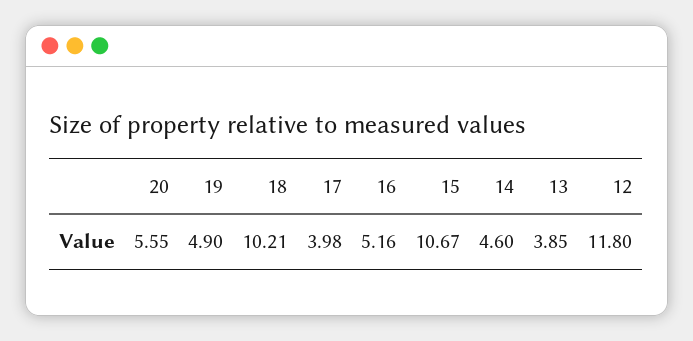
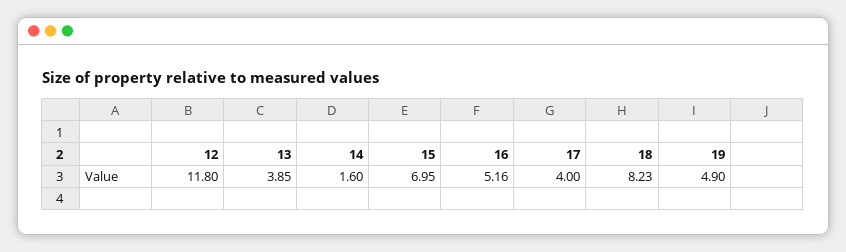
20: 5.55 -> none
18: 10.21 -> 8.23
17: 3.98 -> 4
15: 10.67 -> 6.95
14: 4.6 -> 1.6

